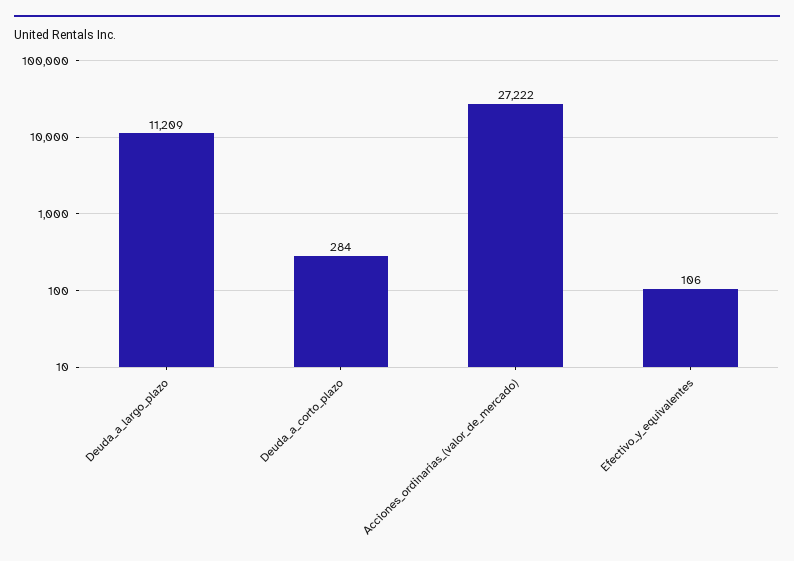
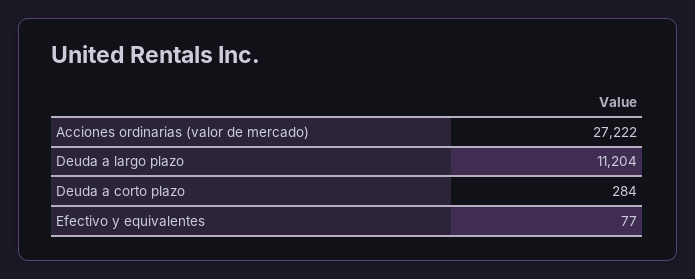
Deuda_a_largo_plazo: 11209 -> 11204
Efectivo_y_equivalentes: 106 -> 77

